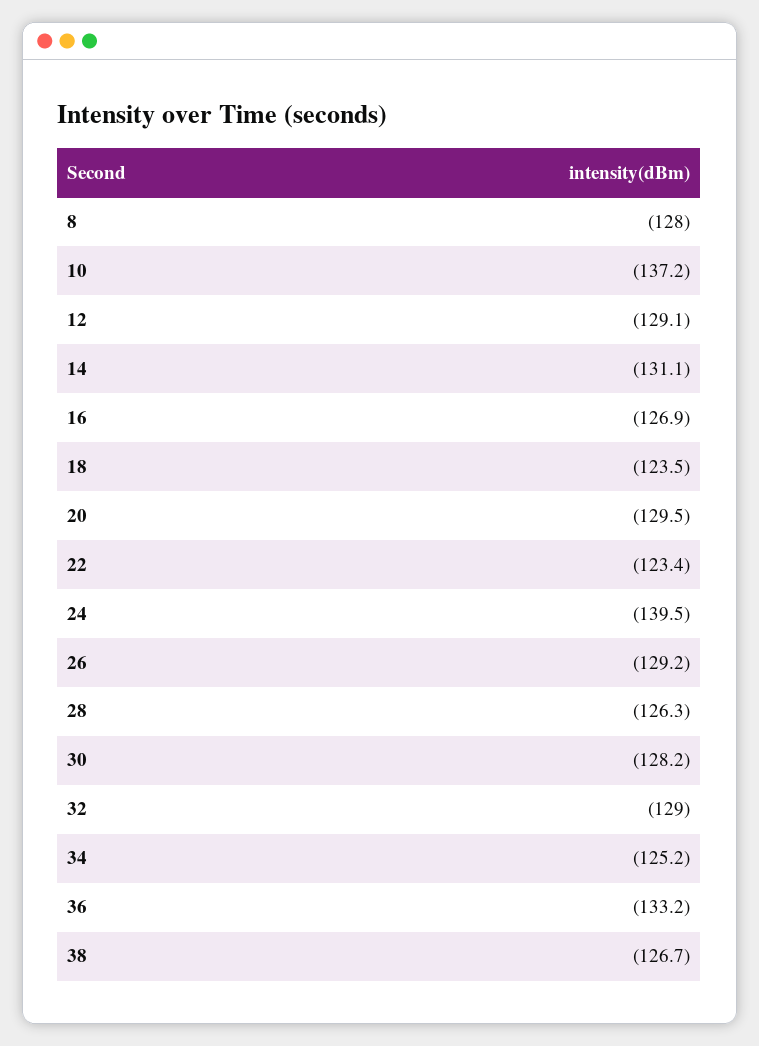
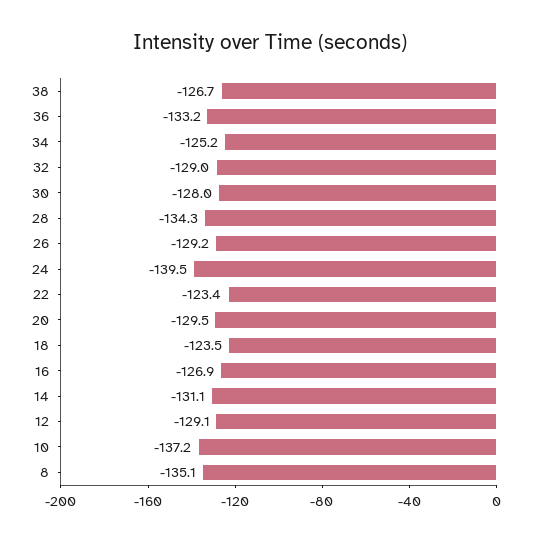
8: -128 -> -135.1
28: -126.3 -> -134.3
30: -128.2 -> -128

